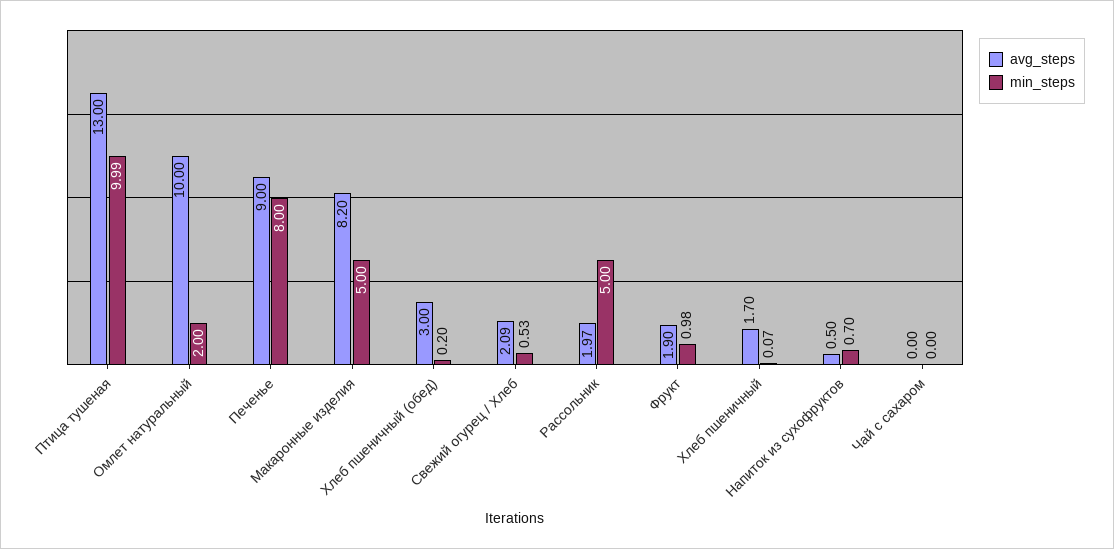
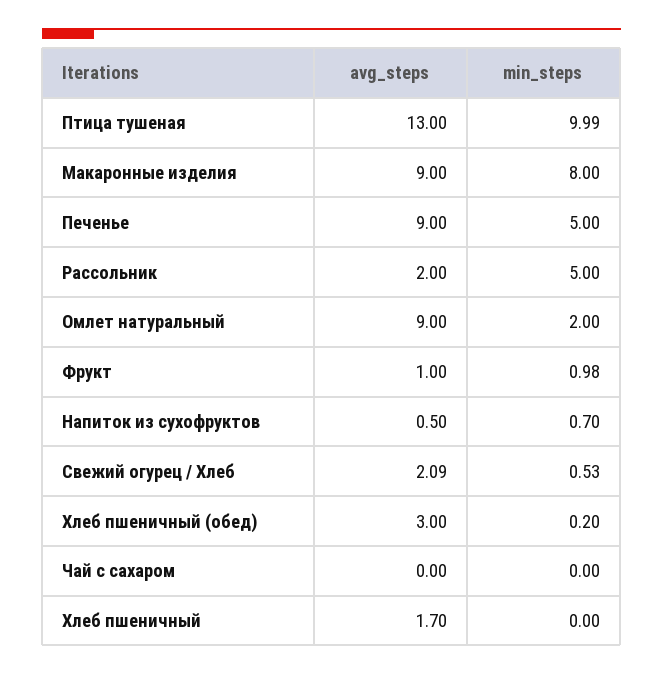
avg_steps, Омлет натуральный: 10 -> 9
min_steps, Печенье: 8 -> 5
avg_steps, Макаронные изделия: 8.2 -> 9
min_steps, Макаронные изделия: 5 -> 8
avg_steps, Рассольник: 1.97 -> 2
avg_steps, Фрукт: 1.9 -> 1
min_steps, Хлеб пшеничный: 0.07 -> 0

